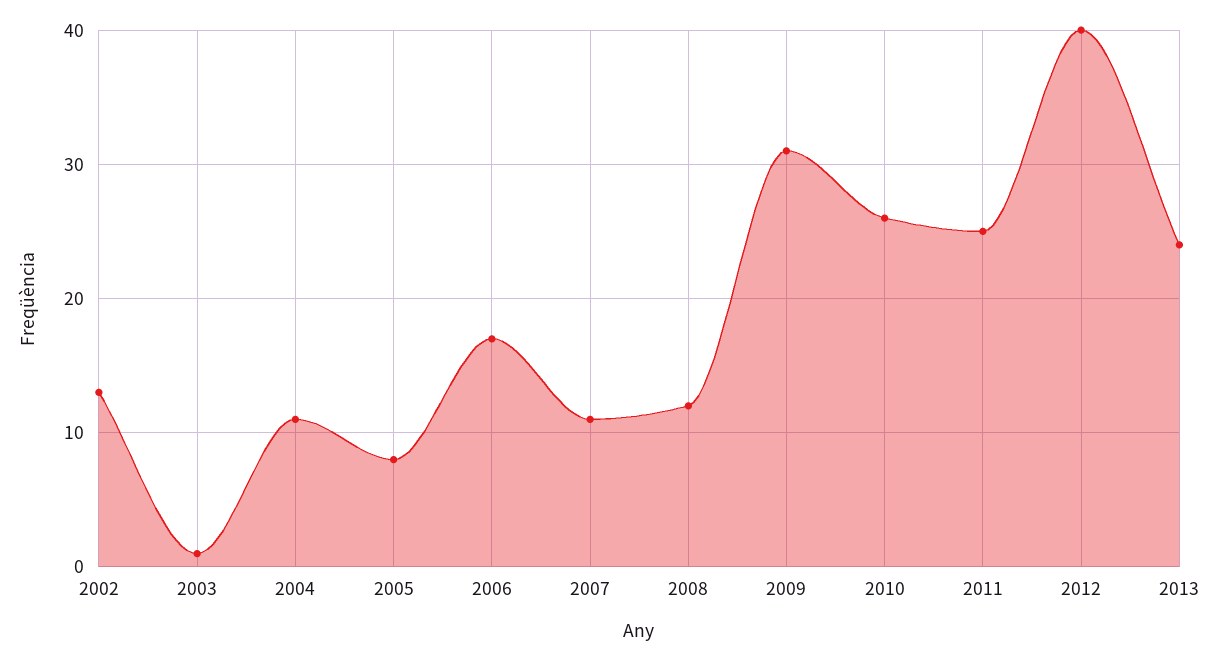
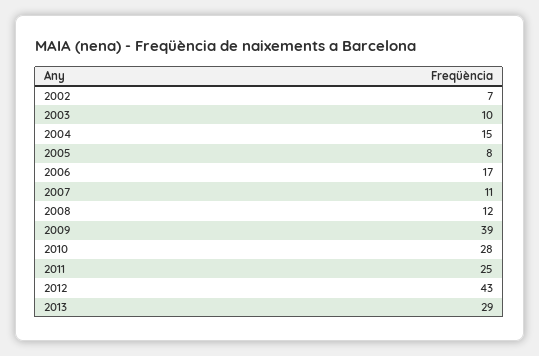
2002: 13 -> 7
2003: 1 -> 10
2004: 11 -> 15
2009: 31 -> 39
2010: 26 -> 28
2012: 40 -> 43
2013: 24 -> 29

